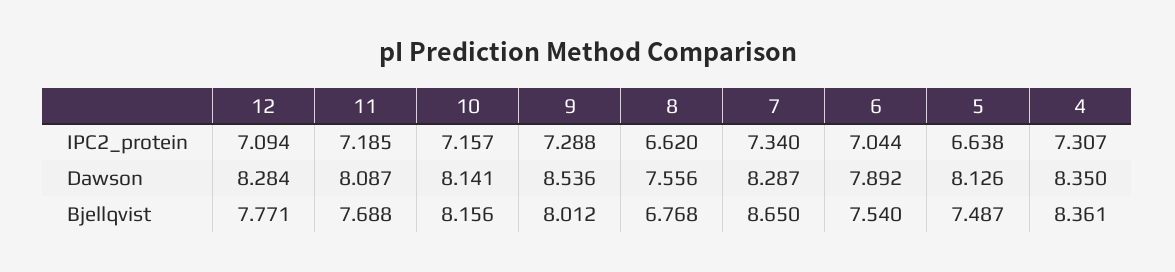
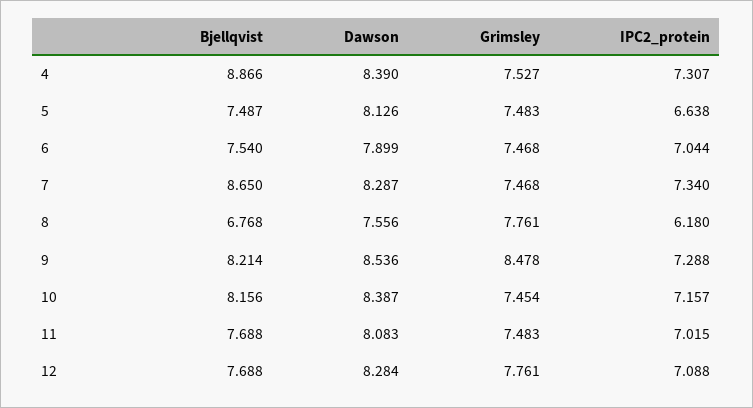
12, IPC2_protein: 7.094 -> 7.088
11, IPC2_protein: 7.185 -> 7.015
8, IPC2_protein: 6.62 -> 6.18
11, Dawson: 8.087 -> 8.083
10, Dawson: 8.141 -> 8.387
6, Dawson: 7.892 -> 7.899
4, Dawson: 8.35 -> 8.39
12, Bjellqvist: 7.771 -> 7.688
9, Bjellqvist: 8.012 -> 8.214
4, Bjellqvist: 8.361 -> 8.866
4, Grimsley: none -> 7.527
5, Grimsley: none -> 7.483
6, Grimsley: none -> 7.468
7, Grimsley: none -> 7.468
8, Grimsley: none -> 7.761
9, Grimsley: none -> 8.478
10, Grimsley: none -> 7.454
11, Grimsley: none -> 7.483
12, Grimsley: none -> 7.761

